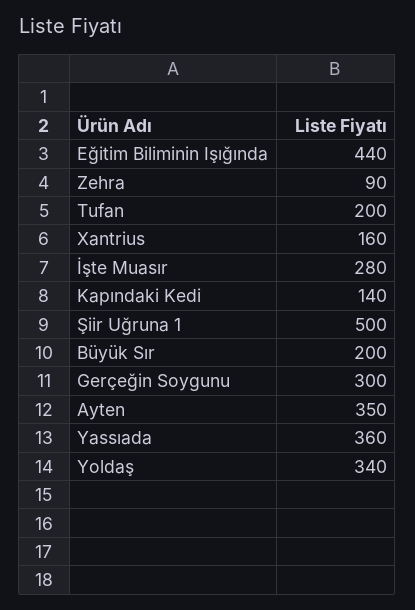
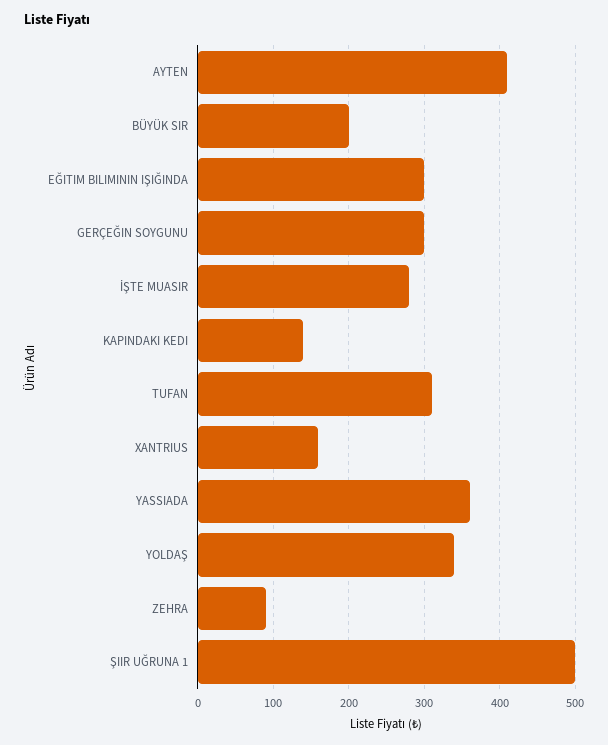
Eğitim Biliminin Işığında: 440 -> 300
Tufan: 200 -> 310
Ayten: 350 -> 410

